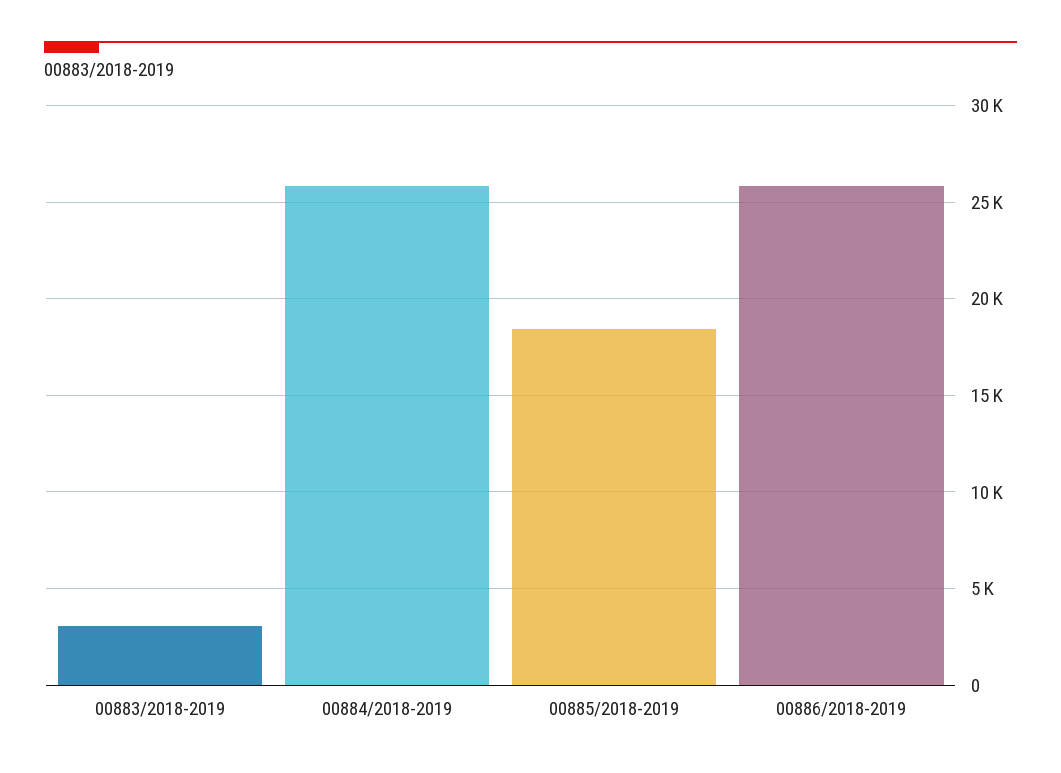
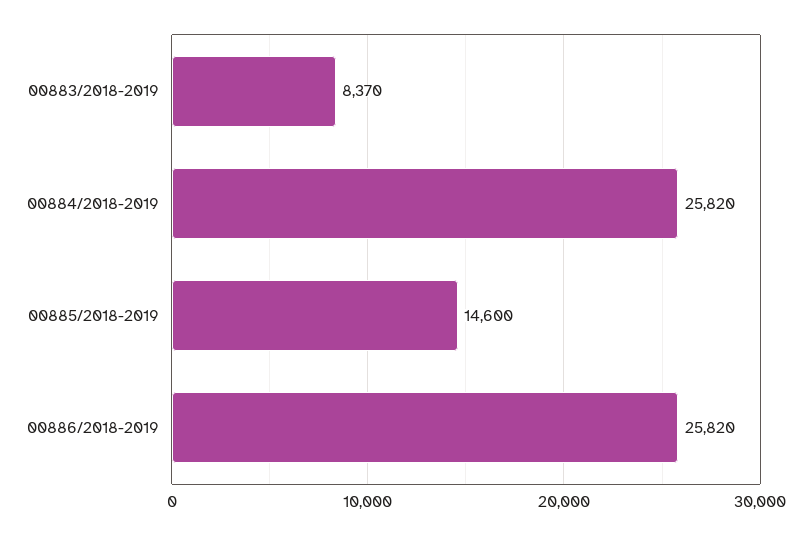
00883/2018-2019: 3000 -> 8370
00885/2018-2019: 18500 -> 14600

